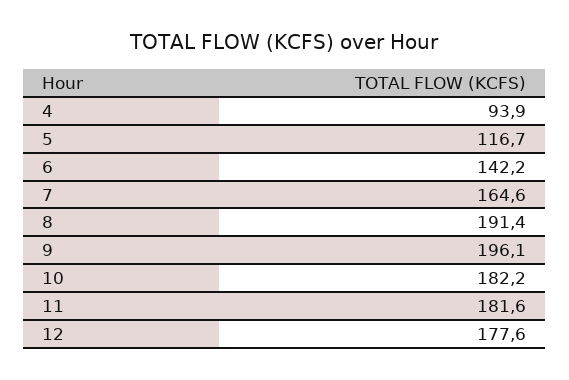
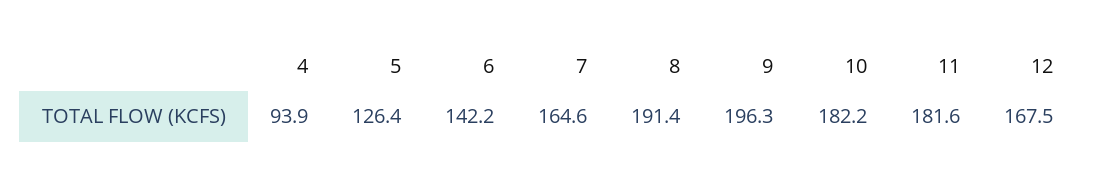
5: 116.7 -> 126.4
9: 196.1 -> 196.3
12: 177.6 -> 167.5

